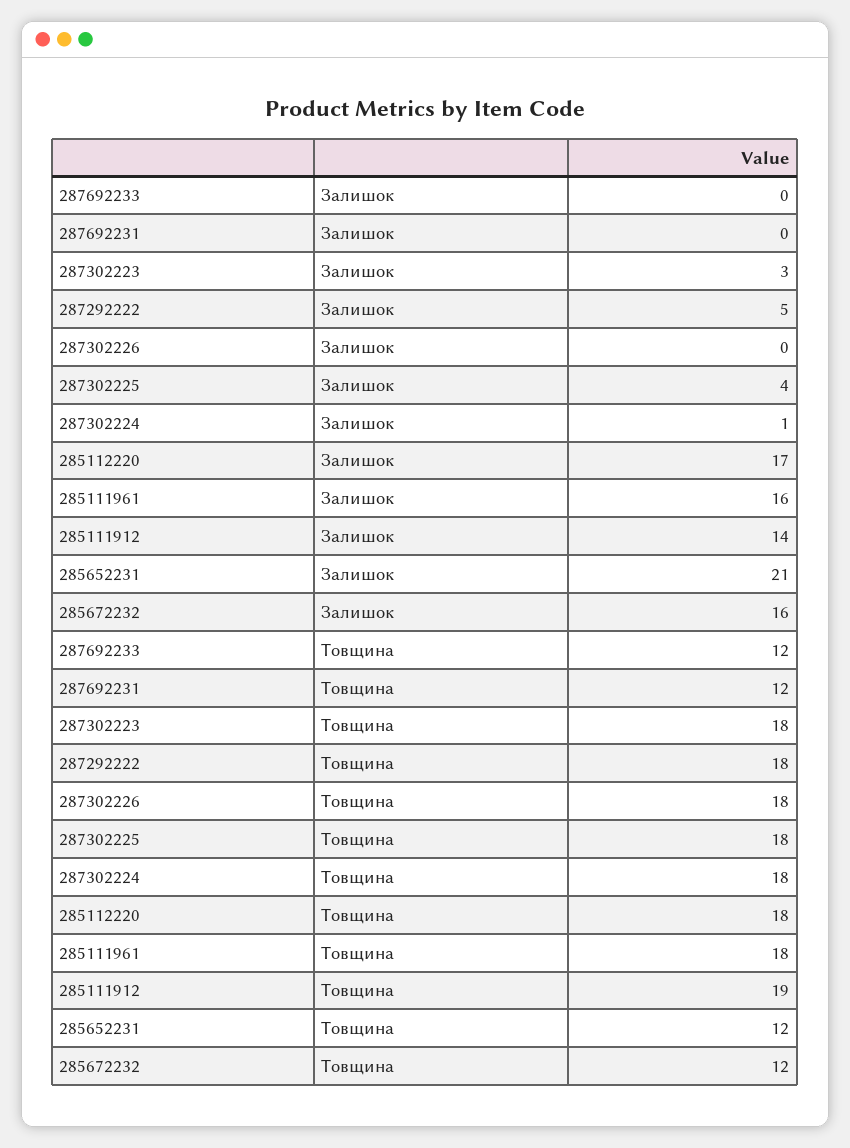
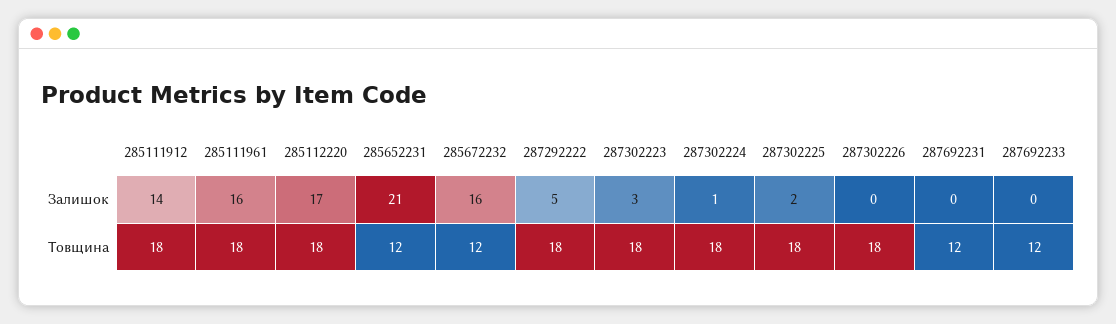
287302225, Залишок: 4 -> 2
285111912, Товщина: 19 -> 18

